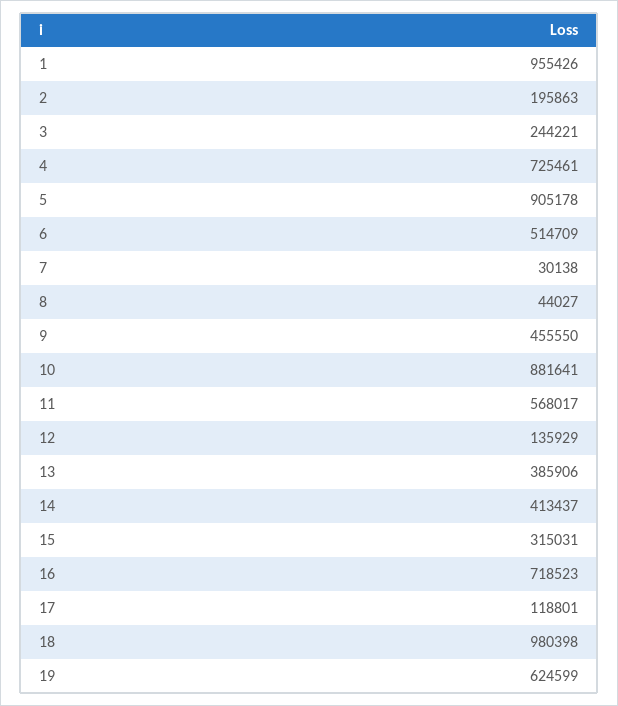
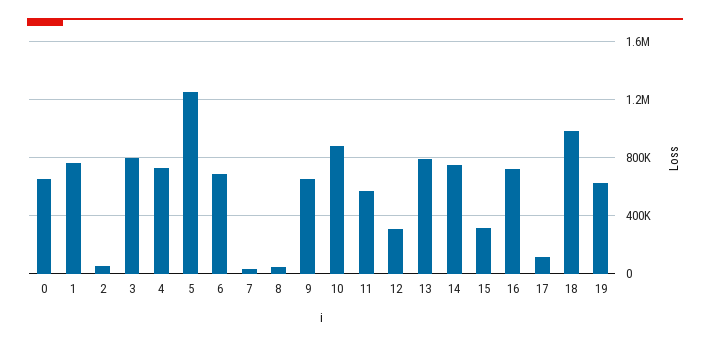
1: 955426 -> 750000
2: 195863 -> 50000
3: 244221 -> 800000
5: 905178 -> 1250000
6: 514709 -> 700000
9: 455550 -> 650000
12: 135929 -> 300000
13: 385906 -> 800000
14: 413437 -> 750000
0: none -> 650000

